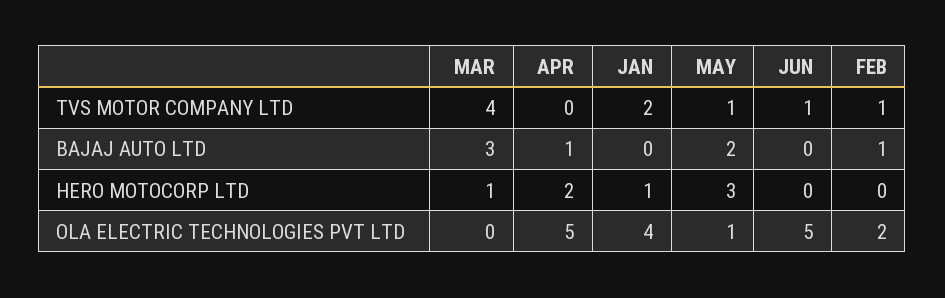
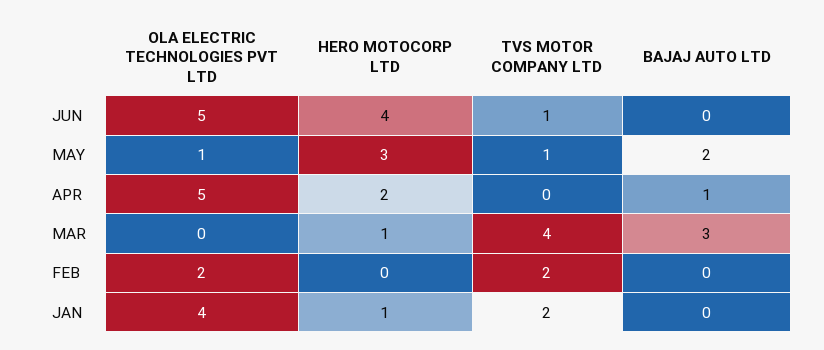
FEB, TVS MOTOR COMPANY LTD: 1 -> 2
FEB, BAJAJ AUTO LTD: 1 -> 0
JUN, HERO MOTOCORP LTD: 0 -> 4

